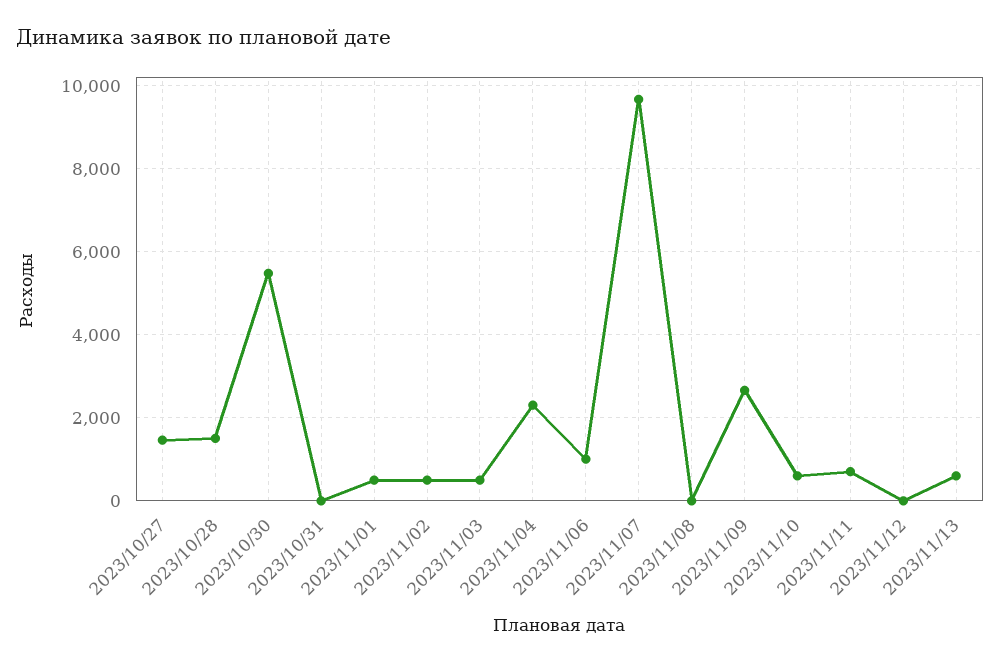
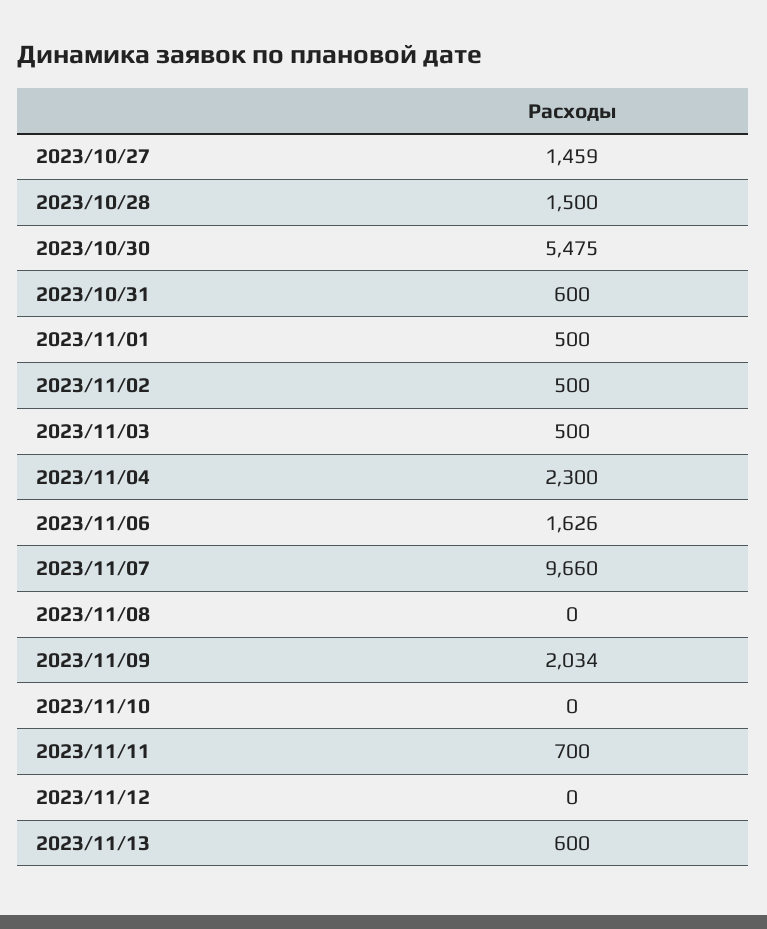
2023/10/31: 0 -> 600
2023/11/06: 1000 -> 1626
2023/11/09: 2600 -> 2034
2023/11/10: 600 -> 0

